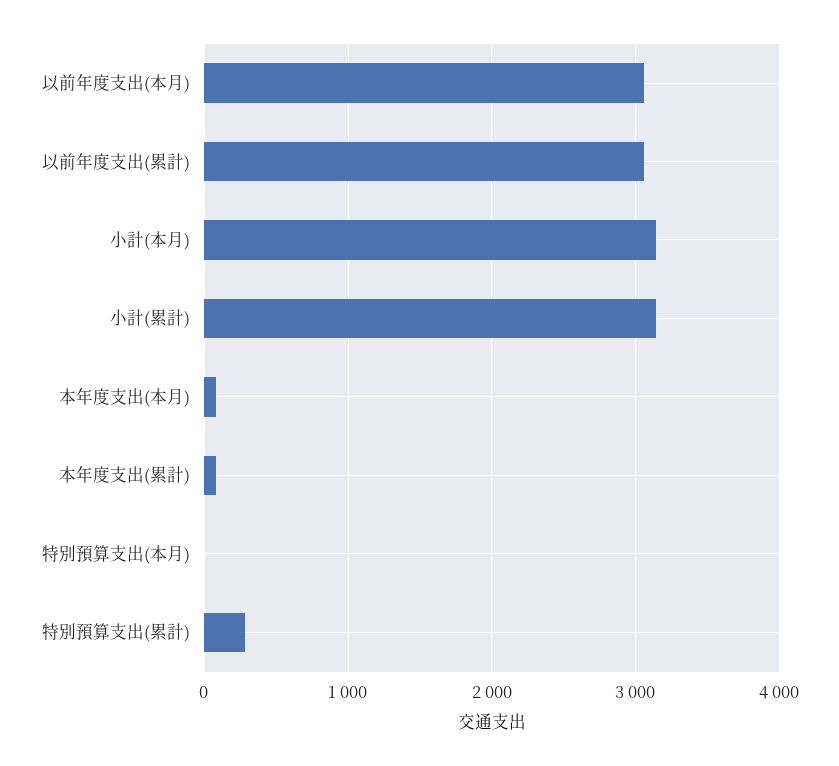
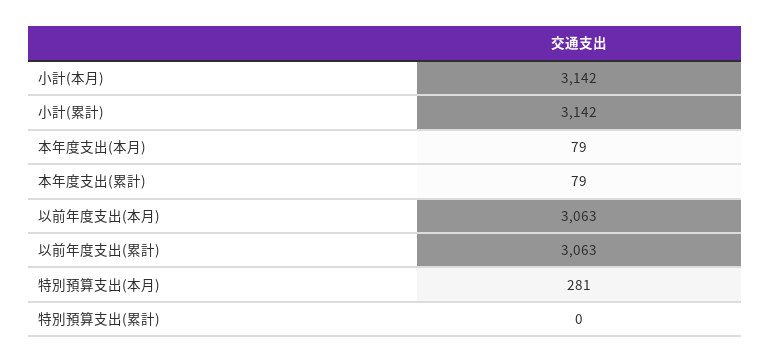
特別預算支出(本月): 0 -> 281
特別預算支出(累計): 300 -> 0

